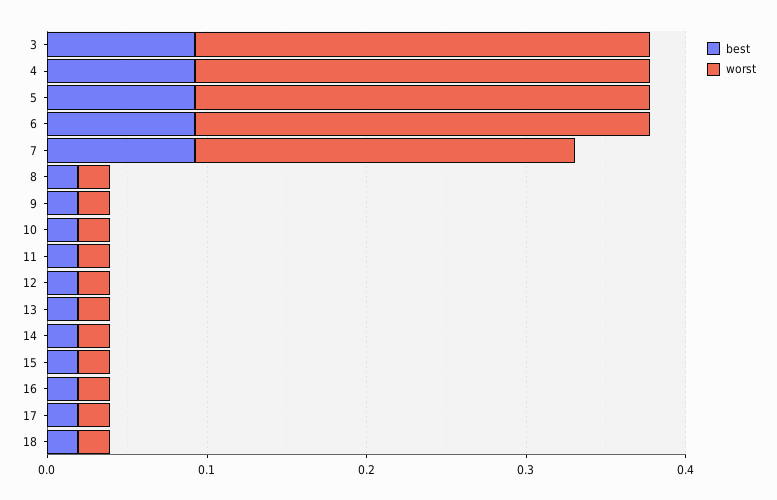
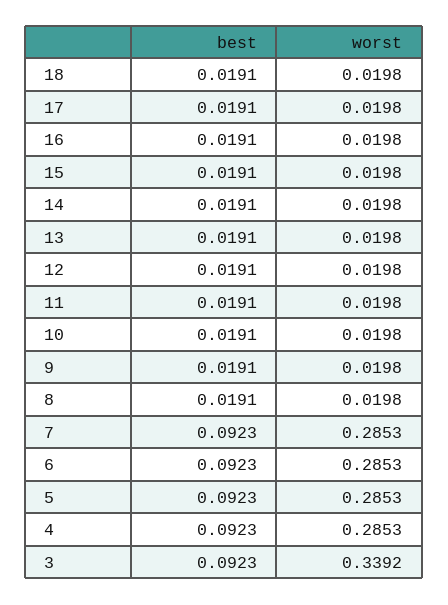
worst, 3: 0.28 -> 0.3392
worst, 7: 0.24 -> 0.2853

